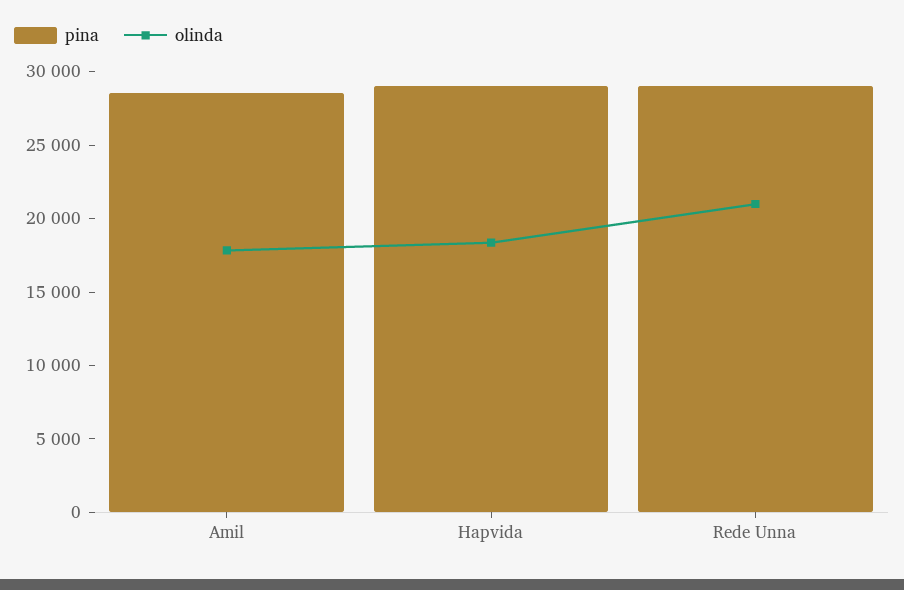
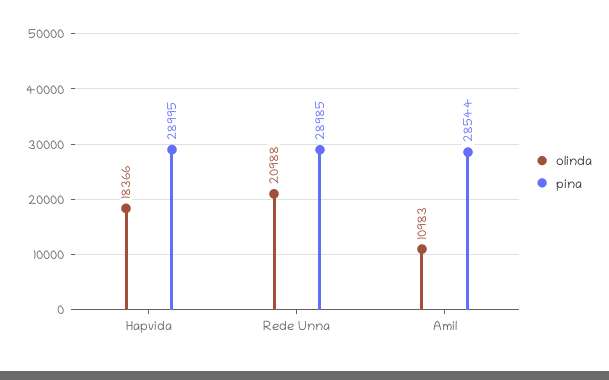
olinda, Amil: 18000 -> 10983

